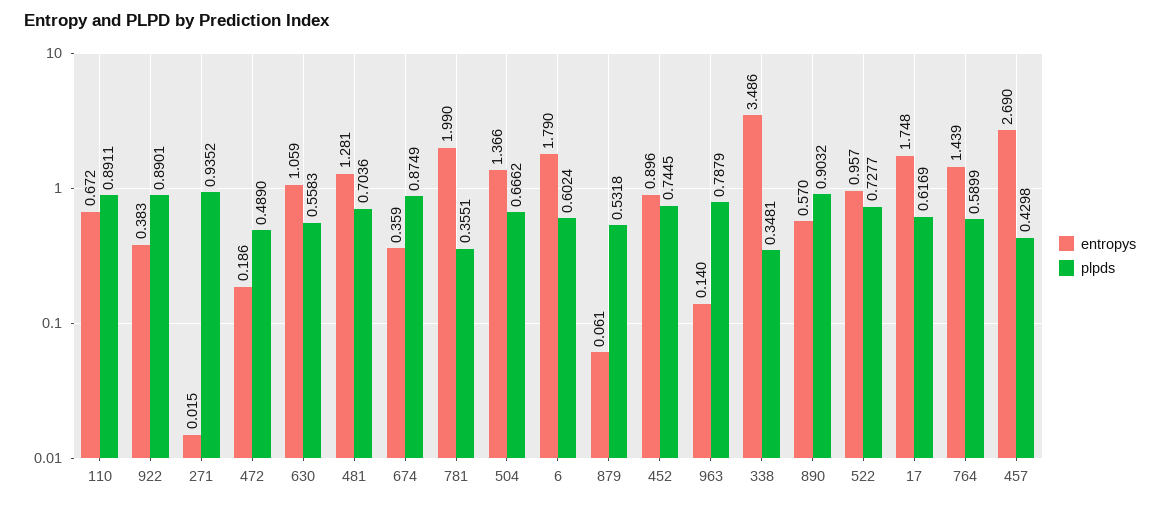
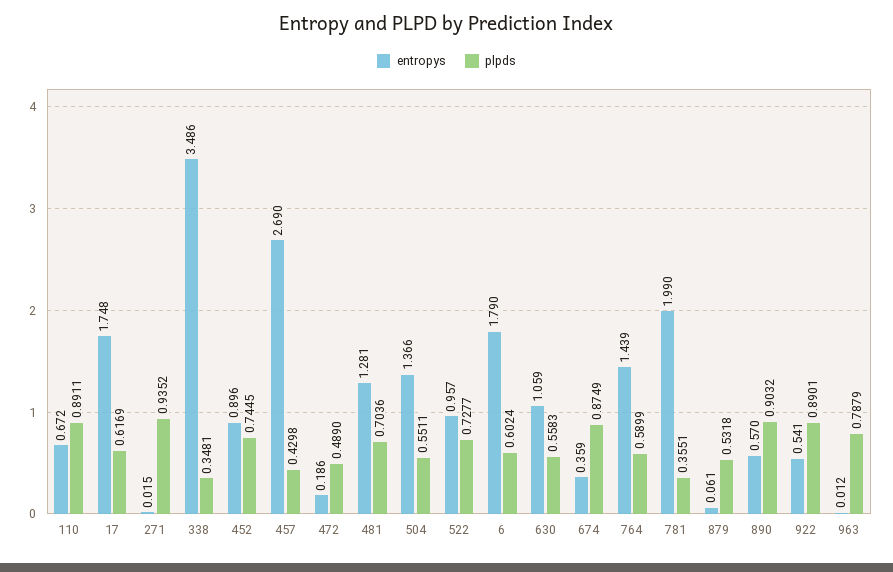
entropys, 922: 0.383 -> 0.541
plpds, 504: 0.6662 -> 0.5511
entropys, 963: 0.14 -> 0.012

